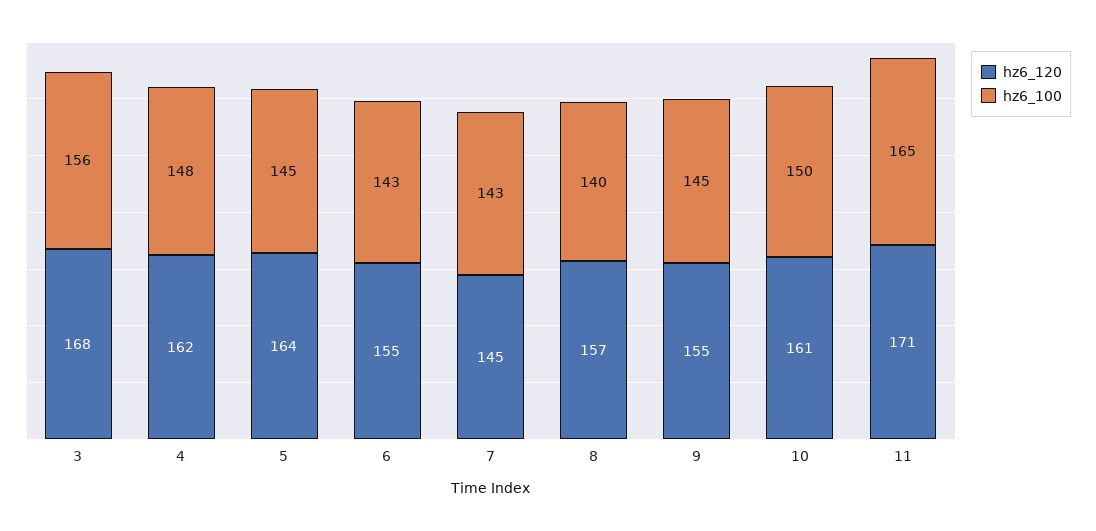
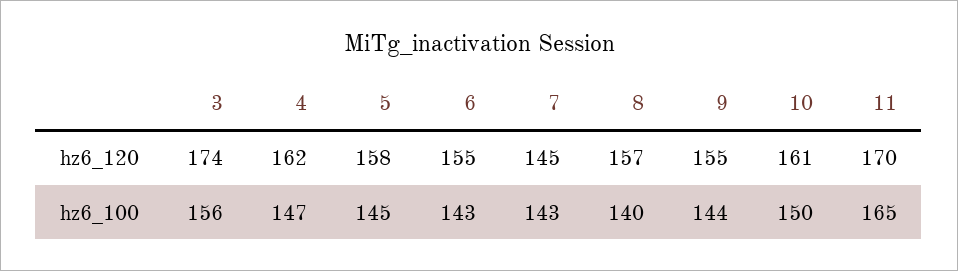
hz6_120, 3: 168 -> 174
hz6_100, 4: 148 -> 147
hz6_120, 5: 164 -> 158
hz6_100, 9: 145 -> 144
hz6_120, 11: 171 -> 170

